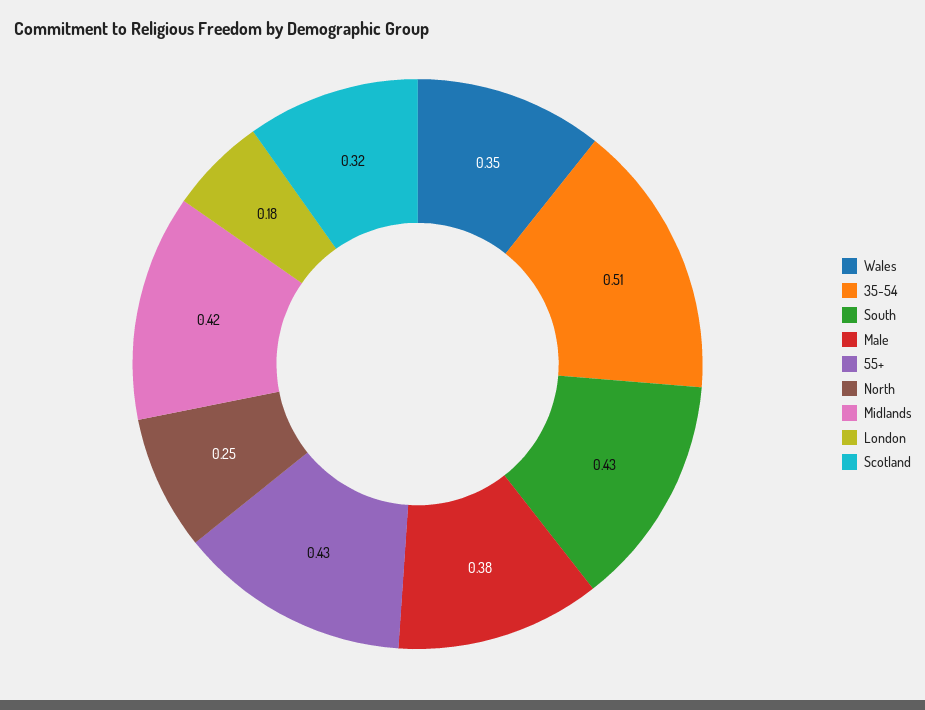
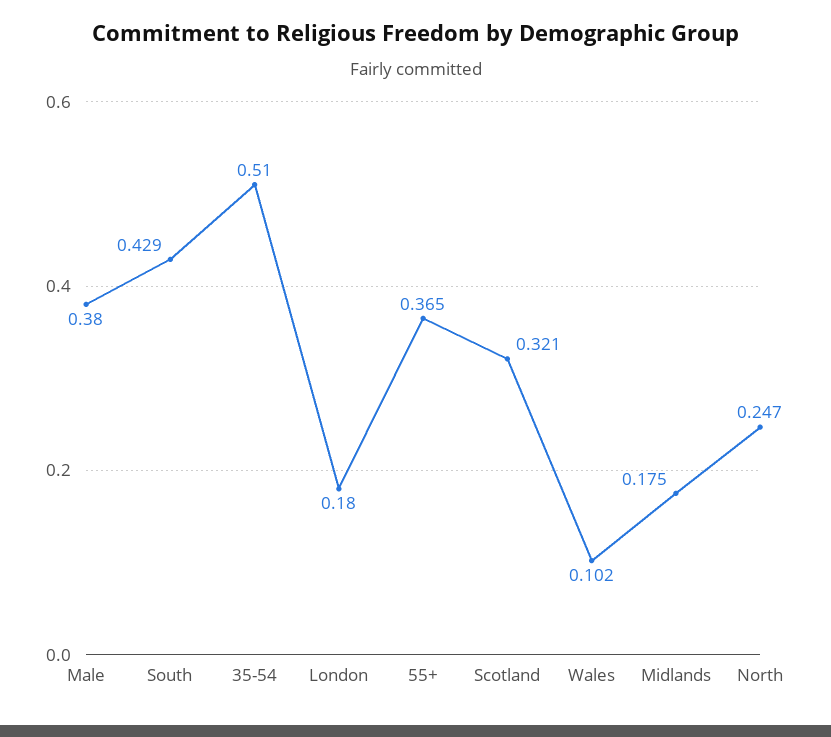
Wales: 0.35 -> 0.102
55+: 0.43 -> 0.365
Midlands: 0.42 -> 0.175

